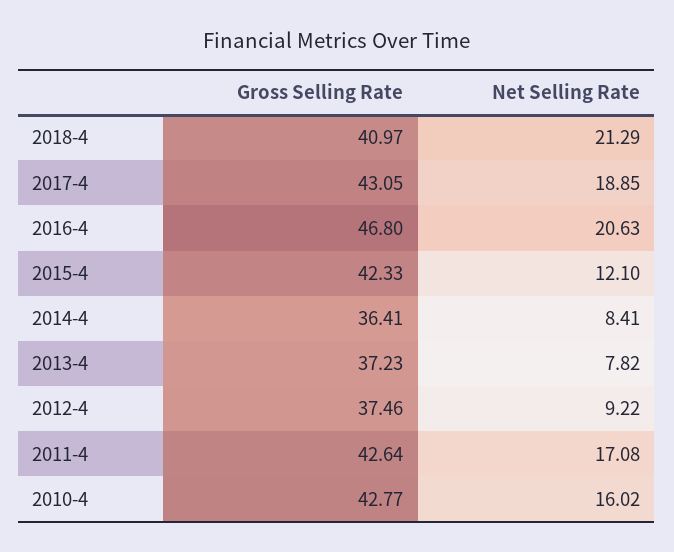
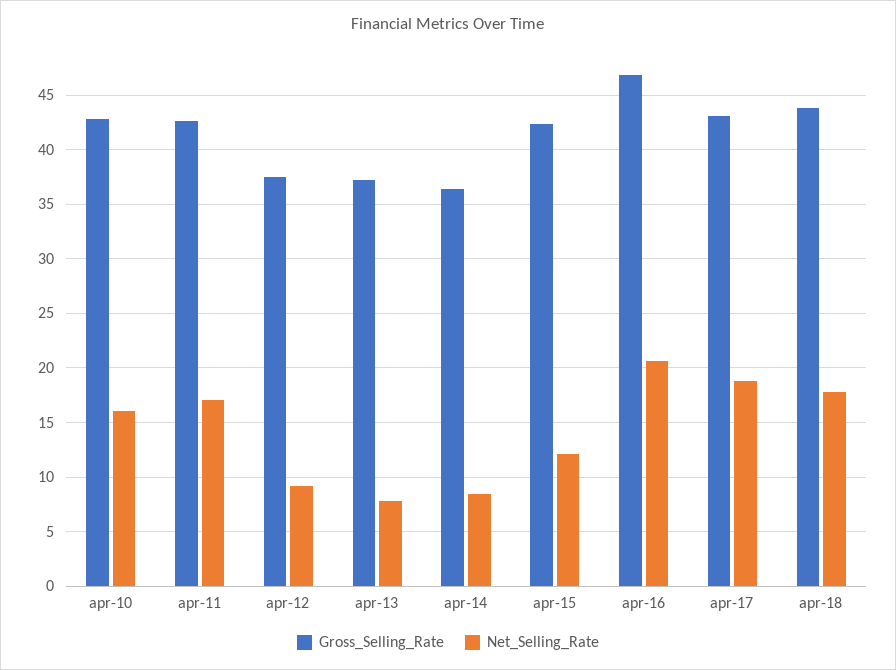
Gross Selling Rate, 2018-4: 40.97 -> 44
Net Selling Rate, 2018-4: 21.29 -> 18

